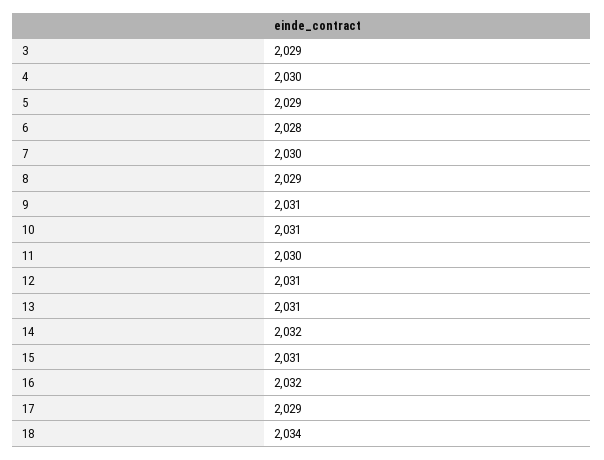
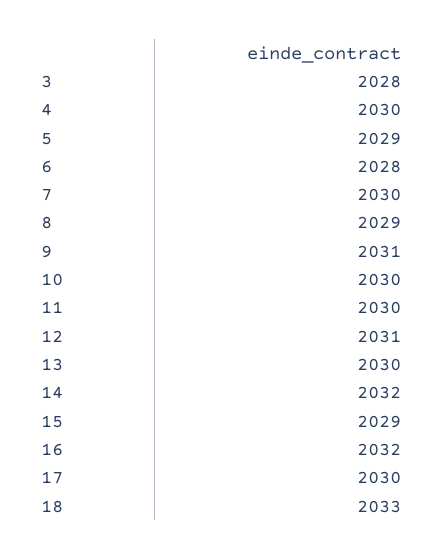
3: 2029 -> 2028
10: 2031 -> 2030
13: 2031 -> 2030
15: 2031 -> 2029
17: 2029 -> 2030
18: 2034 -> 2033

